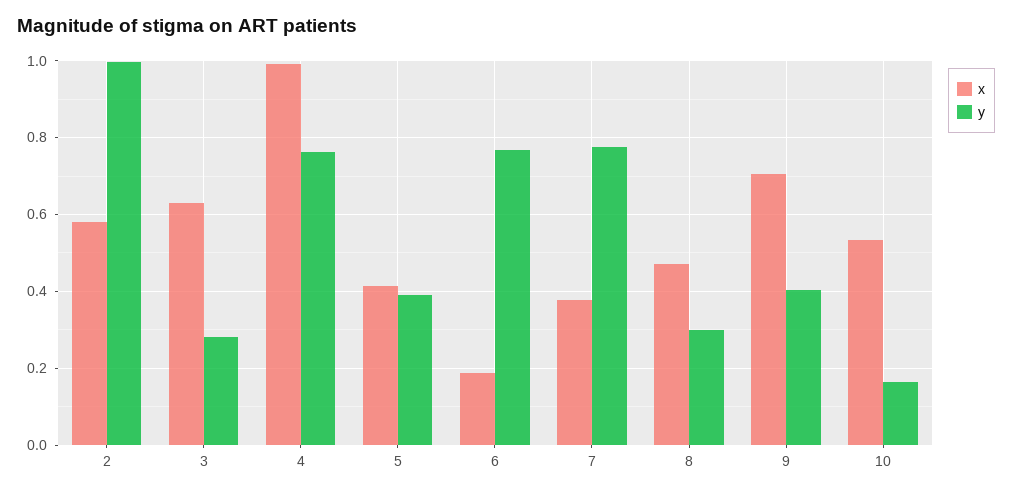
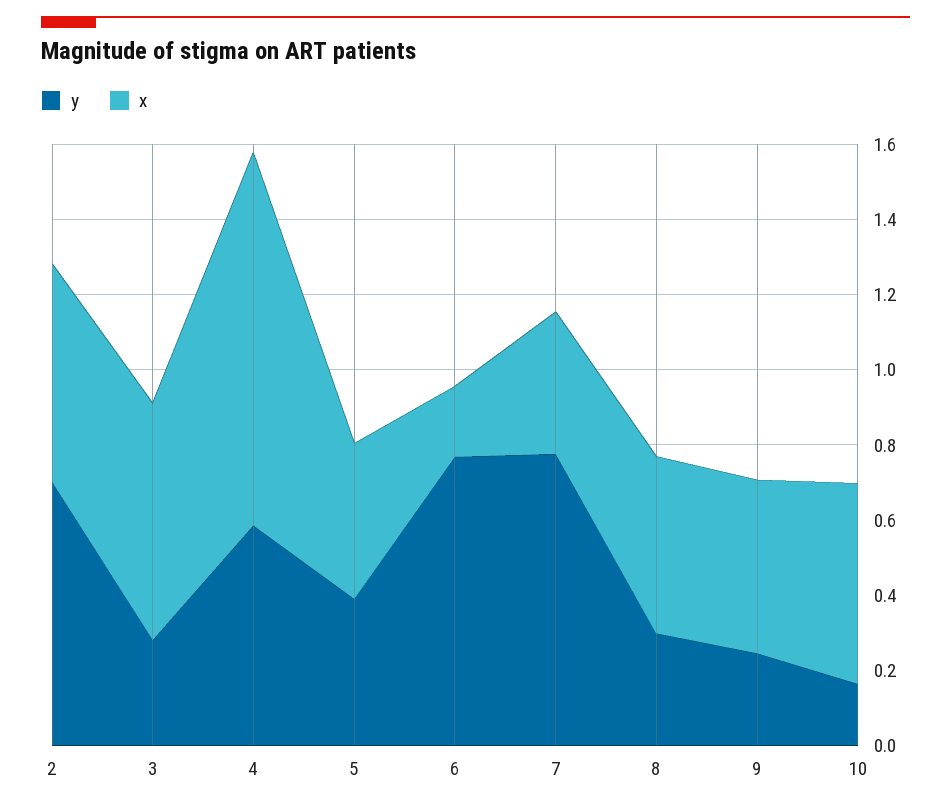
y, 2: 1 -> 0.7
y, 4: 0.76 -> 0.6
x, 9: 0.7 -> 0.45
y, 9: 0.4 -> 0.25

